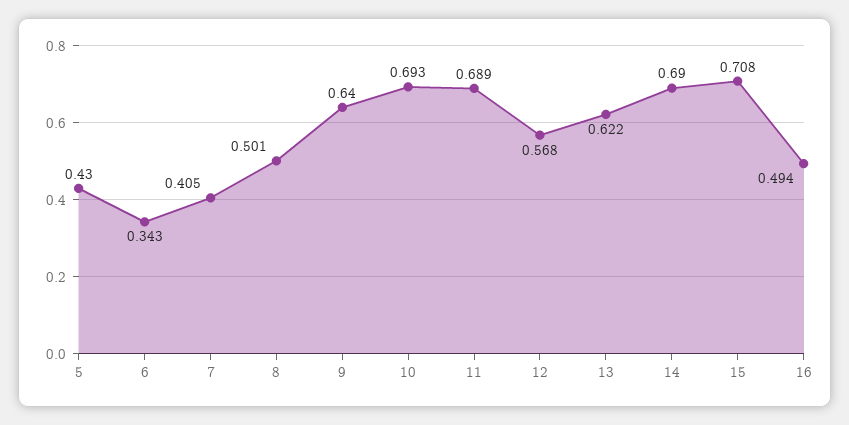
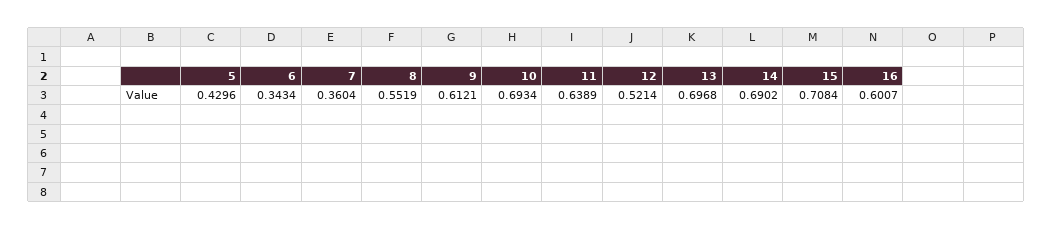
7: 0.405 -> 0.3604
8: 0.501 -> 0.5519
9: 0.64 -> 0.6121
11: 0.689 -> 0.6389
12: 0.568 -> 0.5214
13: 0.622 -> 0.6968
16: 0.494 -> 0.6007

